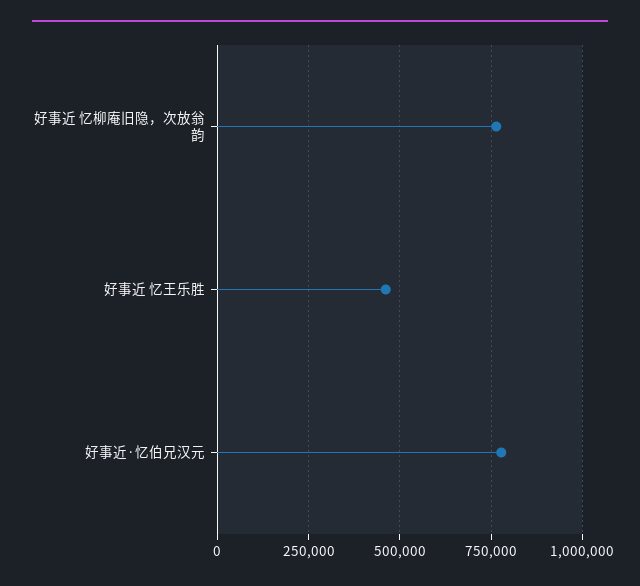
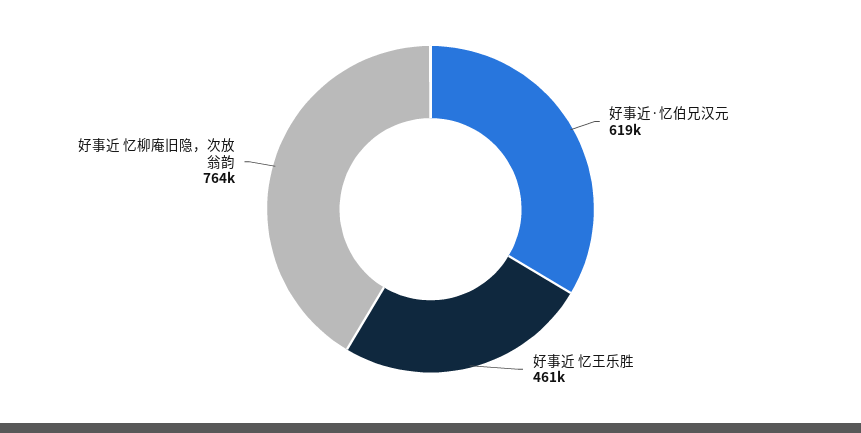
好事近·忆伯兄汉元: 775000 -> 619000

